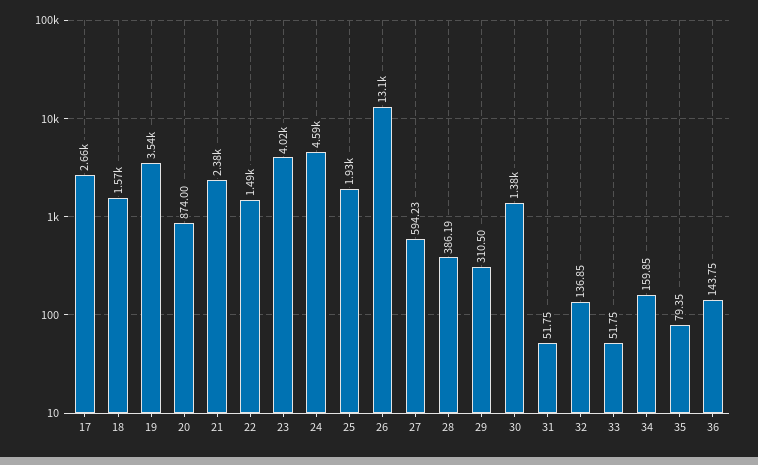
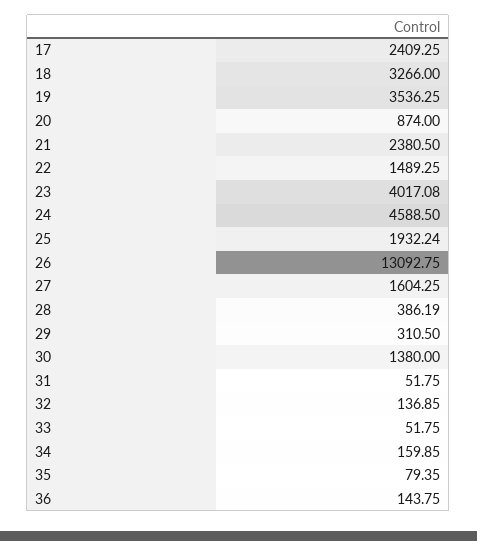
17: 2660 -> 2409.25
18: 1570 -> 3266
27: 594.23 -> 1604.25

